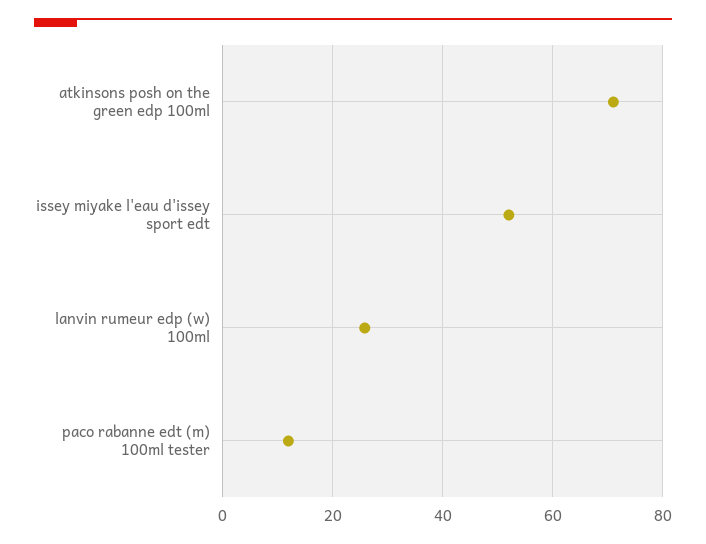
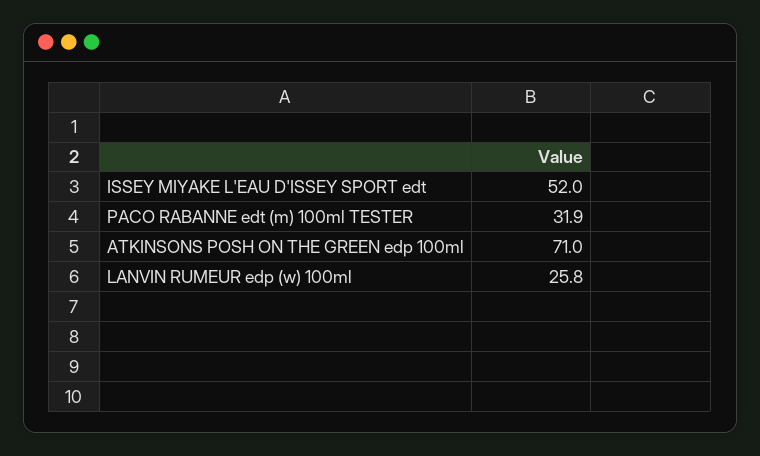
paco rabanne edt (m) 100ml tester: 12 -> 31.9

